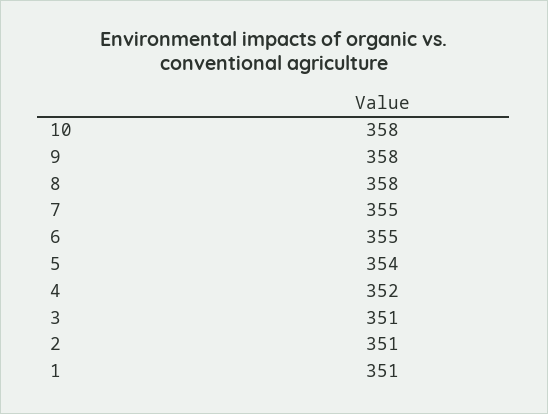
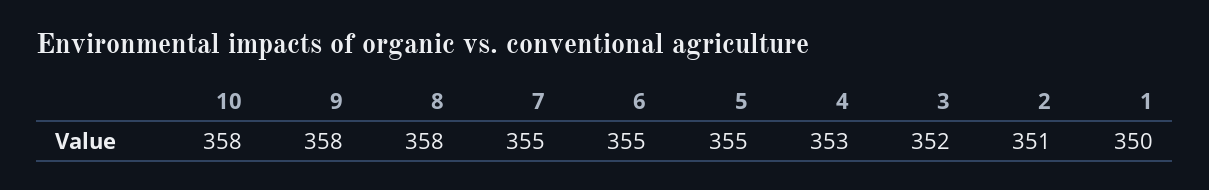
5: 354 -> 355
4: 352 -> 353
3: 351 -> 352
1: 351 -> 350

